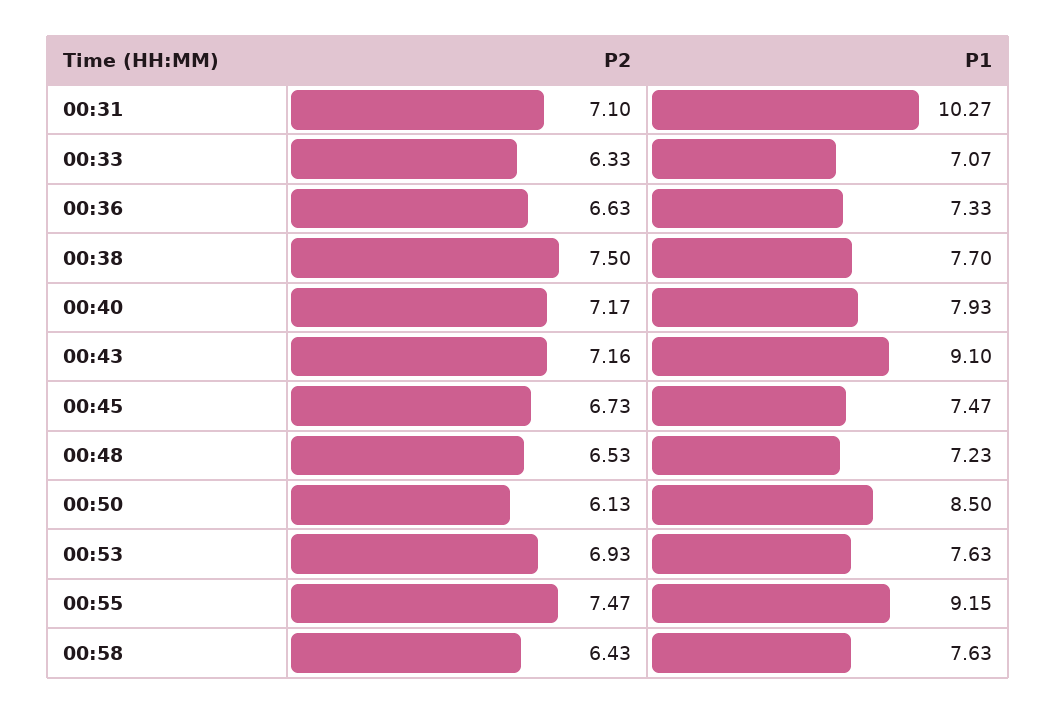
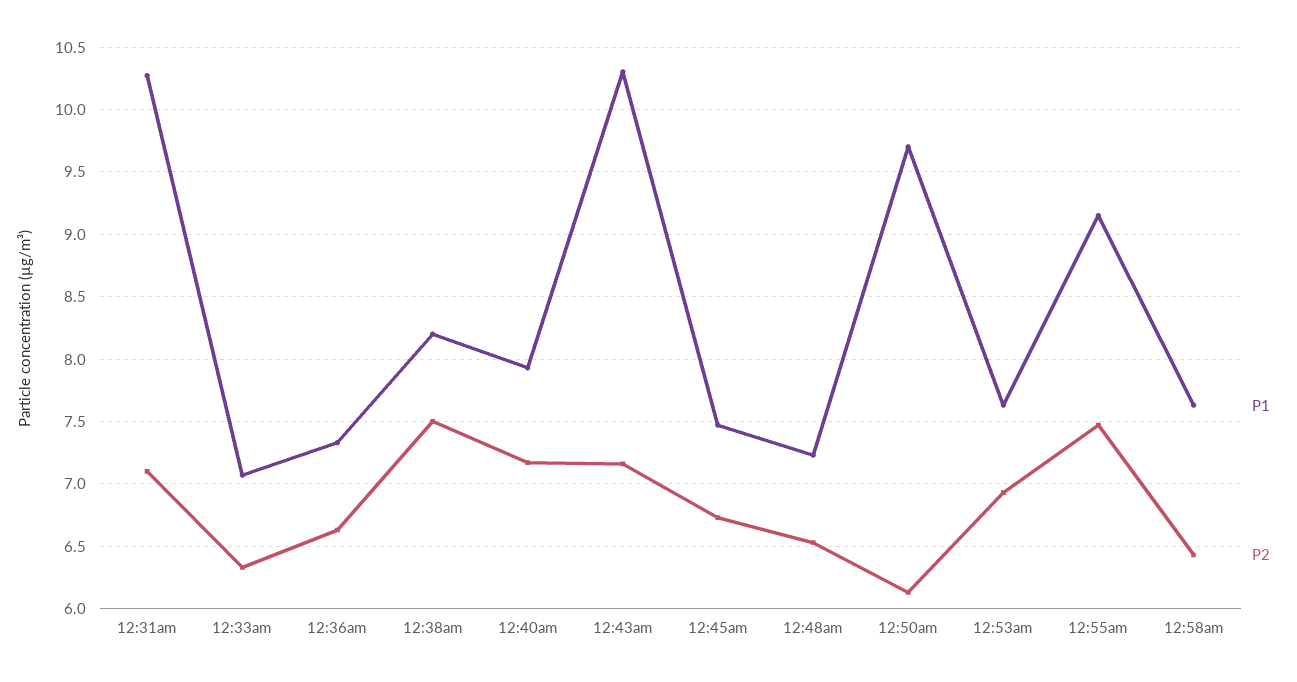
P1, 00:38: 7.7 -> 8.2
P1, 00:43: 9.1 -> 10.3
P1, 00:50: 8.5 -> 9.7

